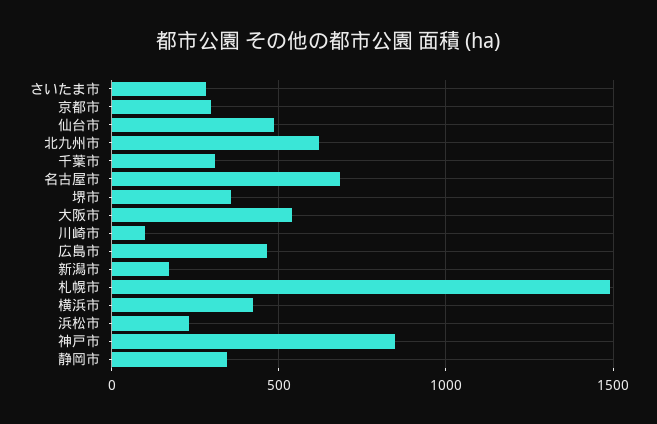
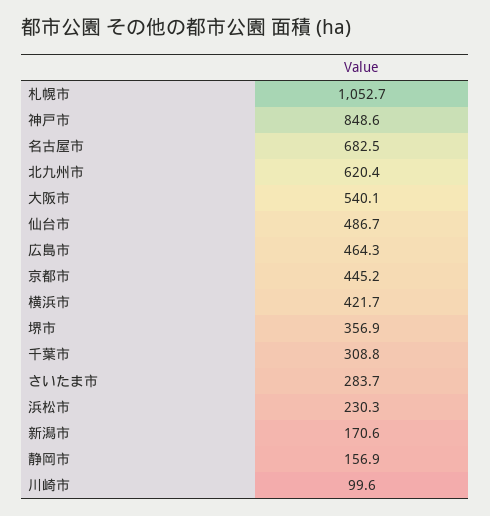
京都市: 300 -> 445.2
札幌市: 1500 -> 1052.7
静岡市: 350 -> 156.9

